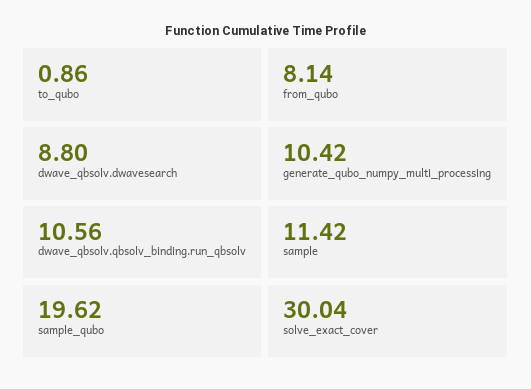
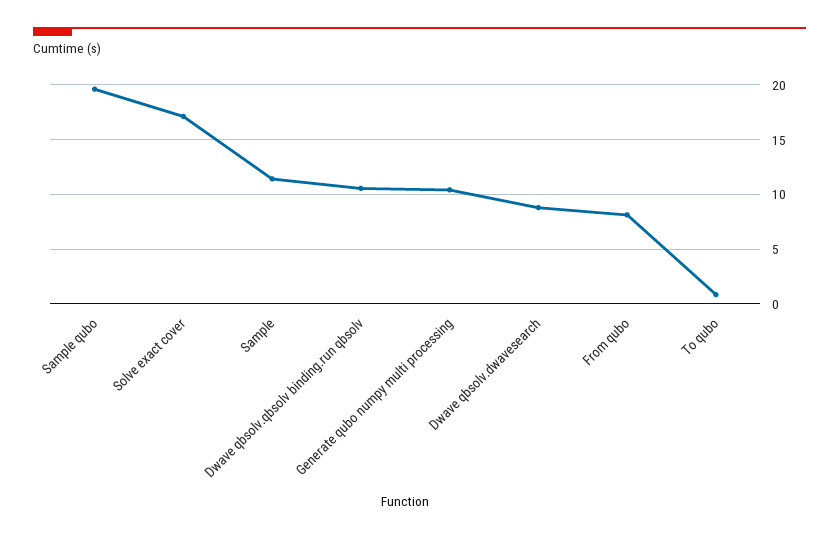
solve_exact_cover: 30.04 -> 17

